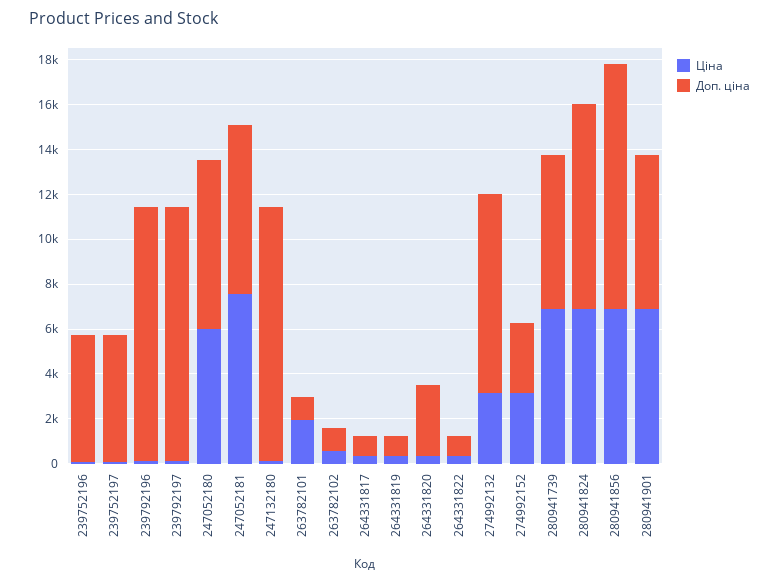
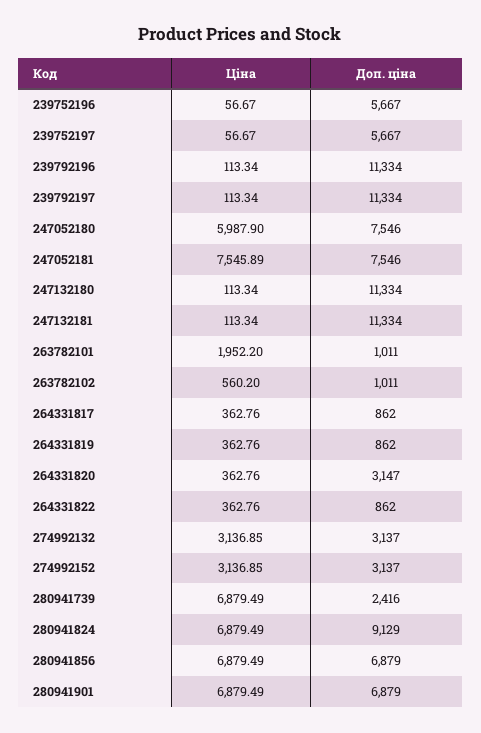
Доп. ціна, 274992132: 9000 -> 3137
Доп. ціна, 280941739: 7000 -> 2416
Доп. ціна, 280941856: 11000 -> 6879
Ціна, 247132181: none -> 113.34
Доп. ціна, 247132181: none -> 11334

